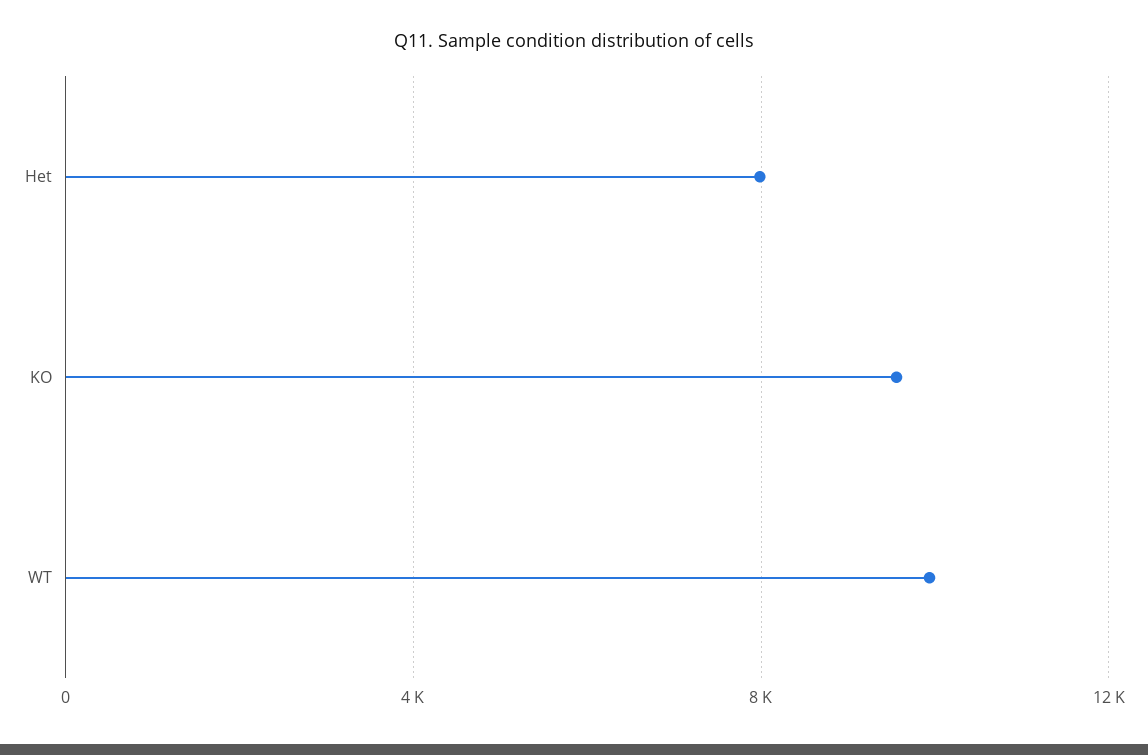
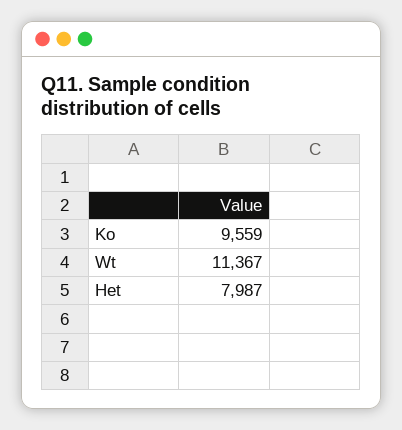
WT: 10000 -> 11367

